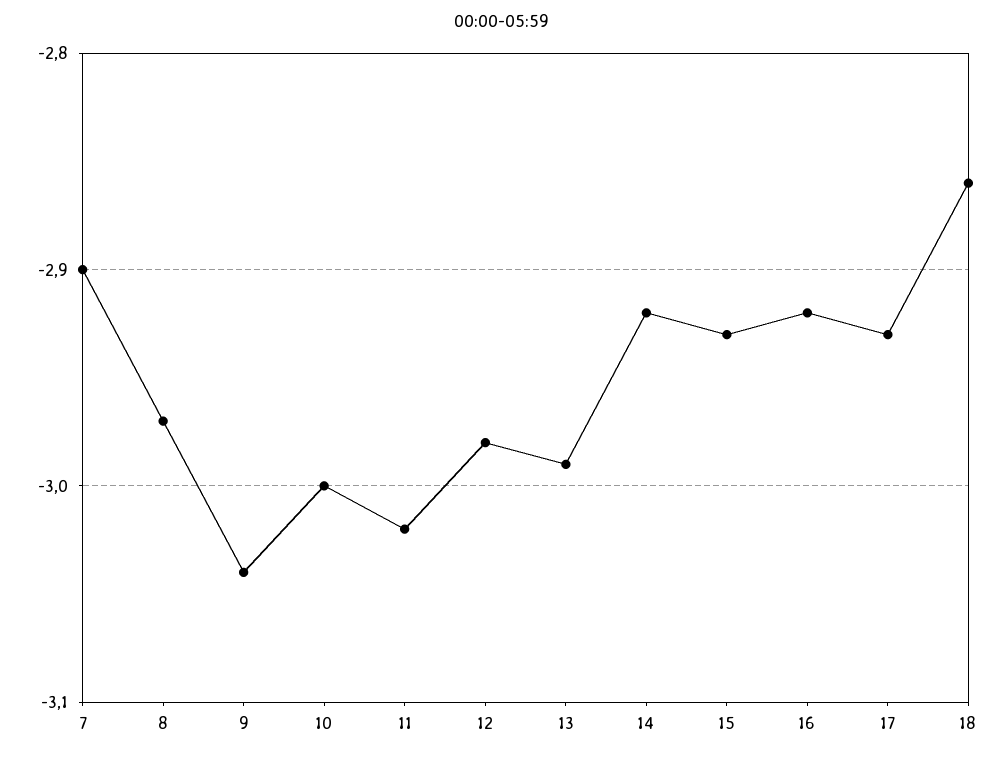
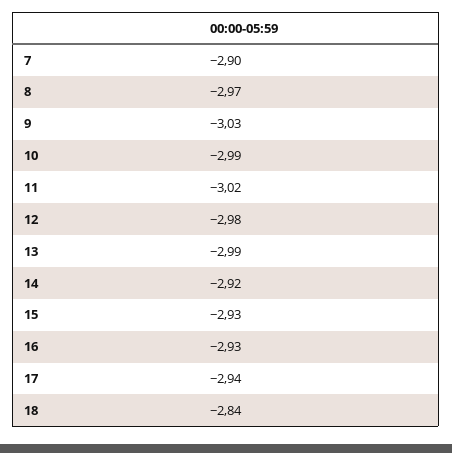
9: -3.04 -> -3.03
10: -3 -> -2.99
16: -2.92 -> -2.93
17: -2.93 -> -2.94
18: -2.86 -> -2.84

